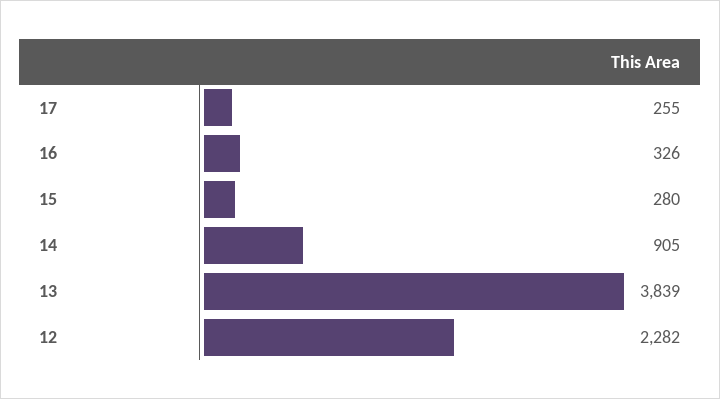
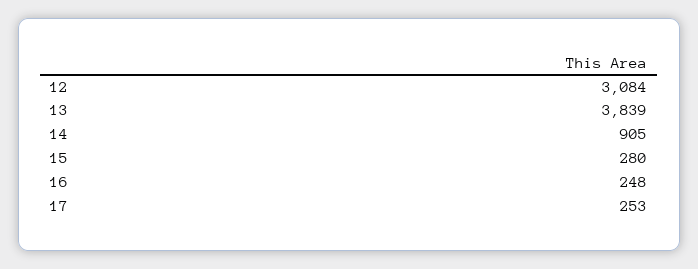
17: 255 -> 253
16: 326 -> 248
12: 2282 -> 3084

